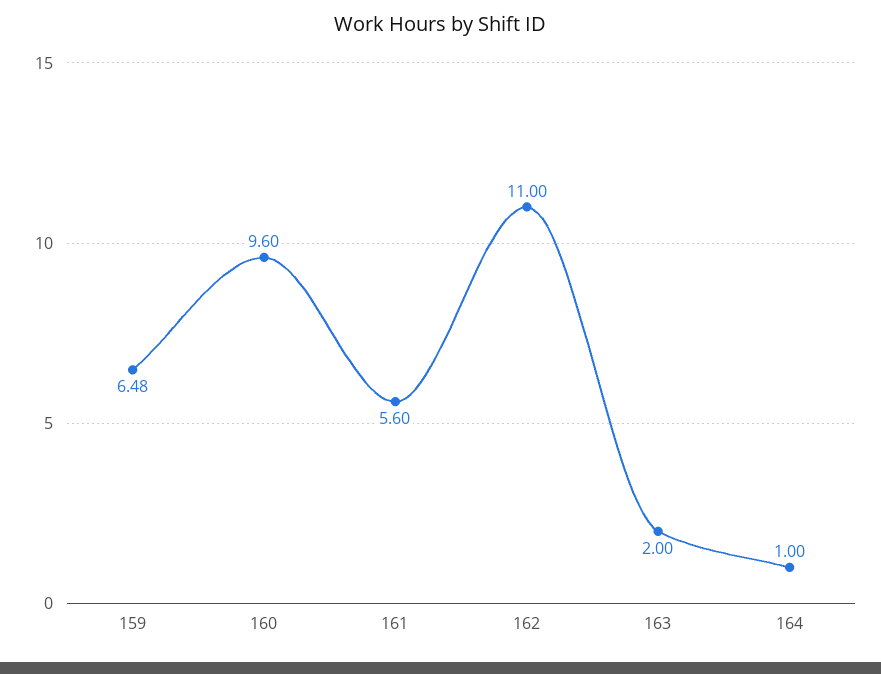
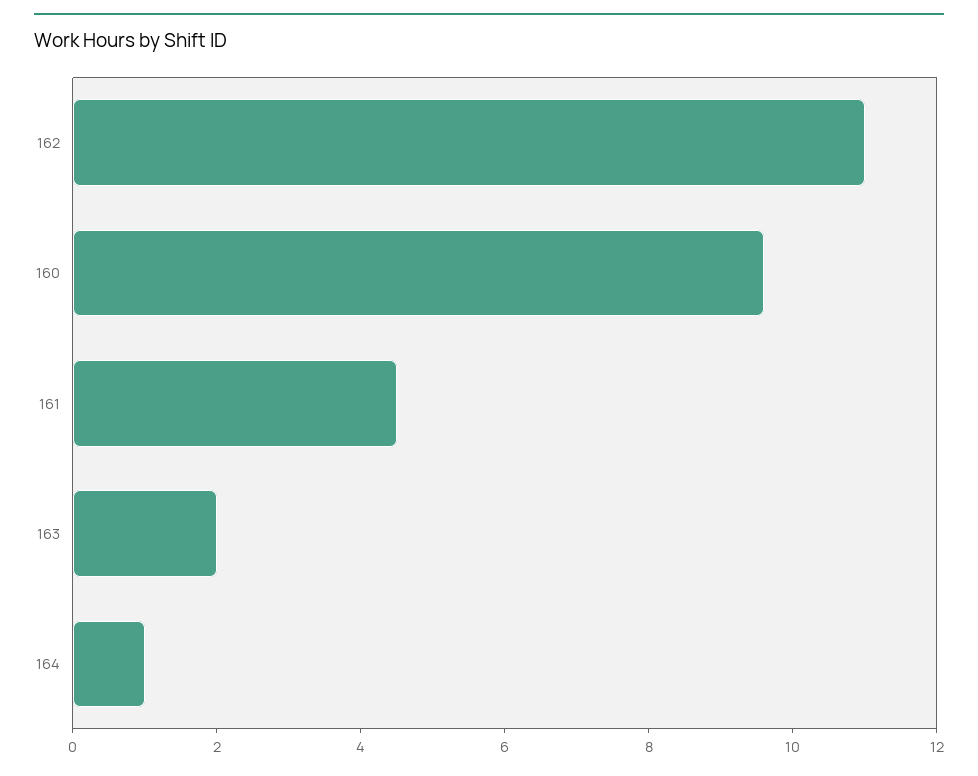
159: 6.48 -> none
161: 5.6 -> 4.5

